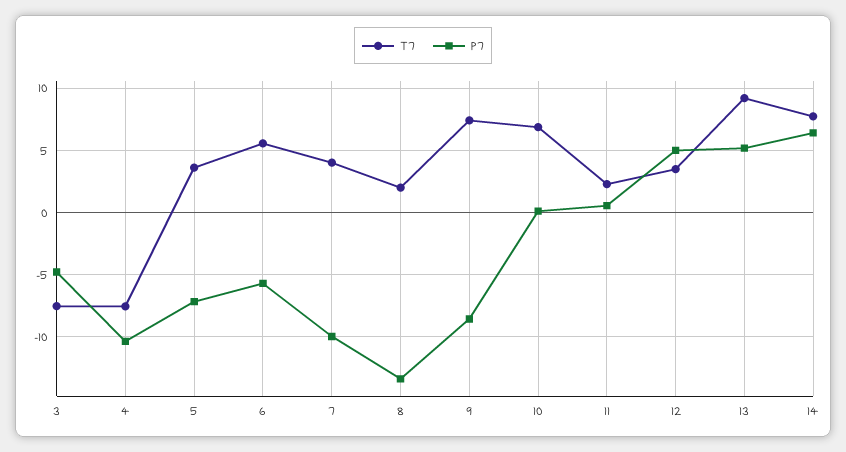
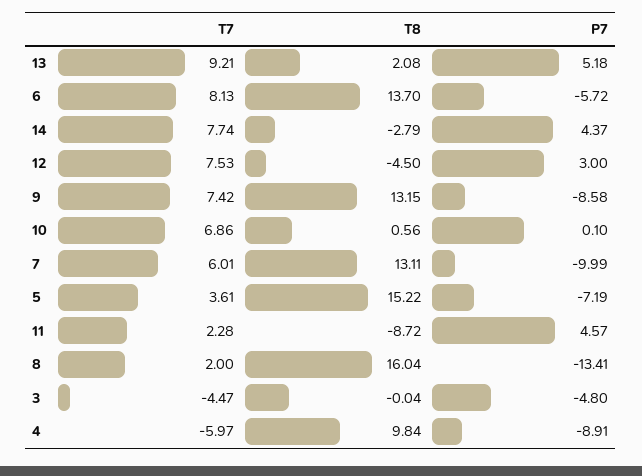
T7, 3: -7.5 -> -4.47
T7, 4: -7.5 -> -5.97
P7, 4: -10.5 -> -8.91
T7, 6: 5.5 -> 8.13
T7, 7: 4 -> 6.01
P7, 11: 0.5 -> 4.57
T7, 12: 3.5 -> 7.53
P7, 12: 5 -> 3
P7, 14: 6.5 -> 4.37
T8, 13: none -> 2.08
T8, 6: none -> 13.7
T8, 14: none -> -2.79
T8, 12: none -> -4.5
T8, 9: none -> 13.15
T8, 10: none -> 0.56
T8, 7: none -> 13.11
T8, 5: none -> 15.22
T8, 11: none -> -8.72
T8, 8: none -> 16.04
T8, 3: none -> -0.04
T8, 4: none -> 9.84

